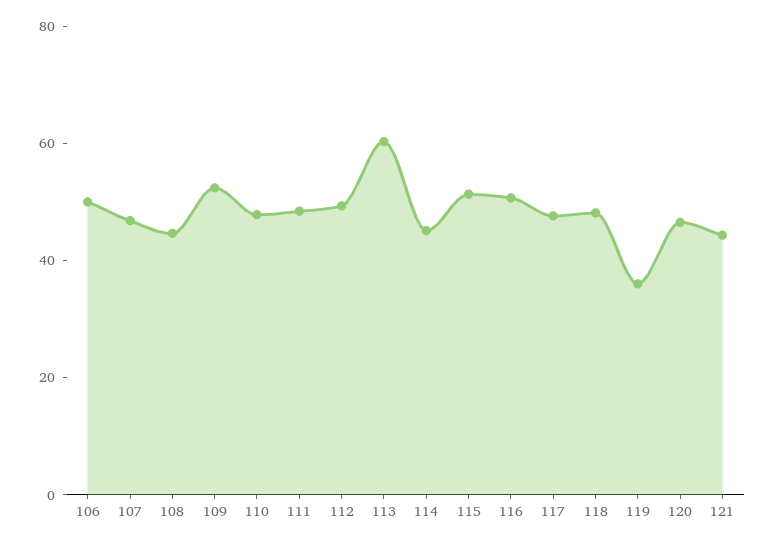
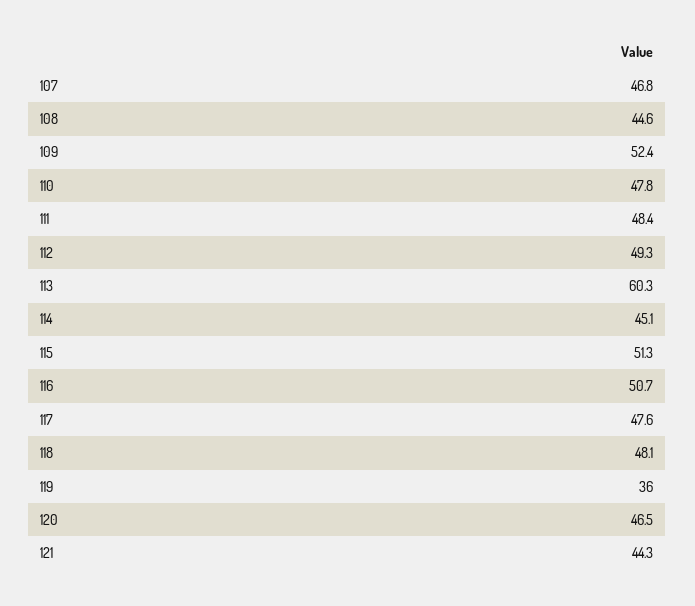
106: 50 -> none

